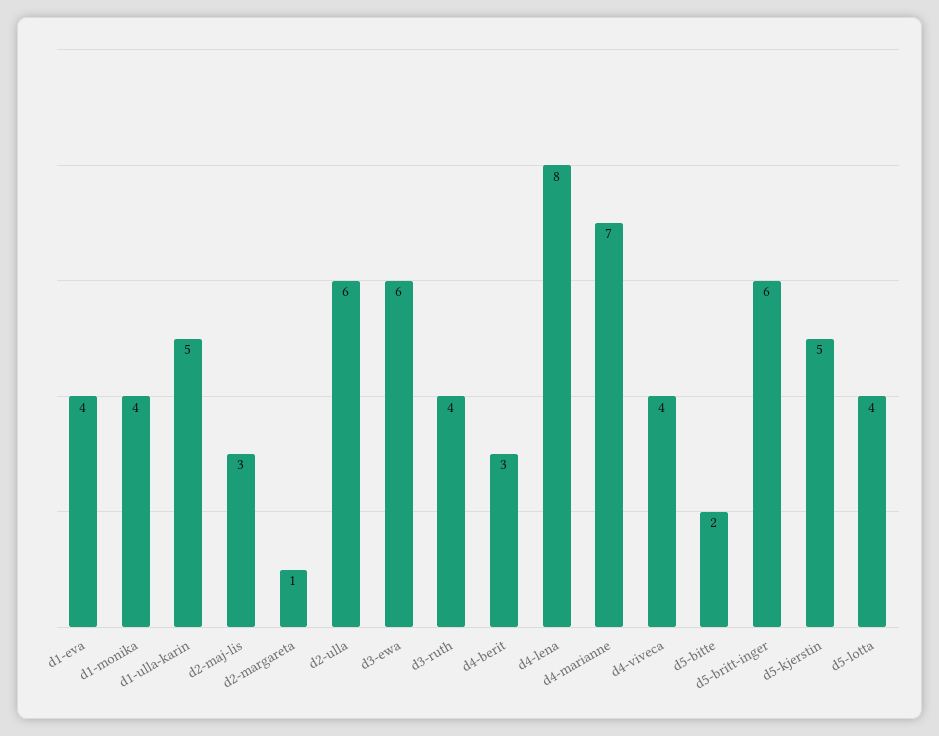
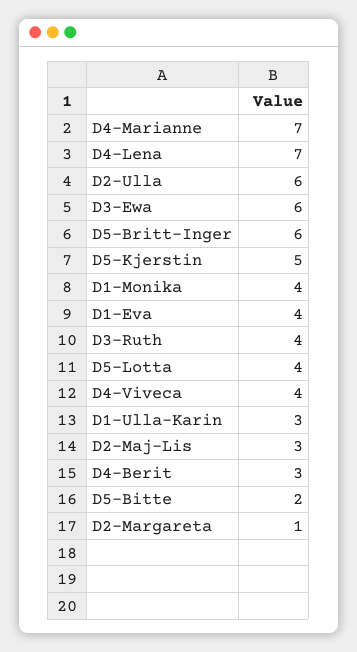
d1-ulla-karin: 5 -> 3
d4-lena: 8 -> 7

